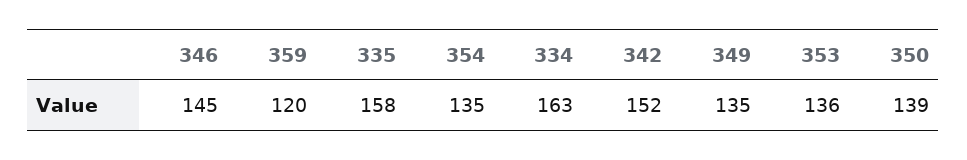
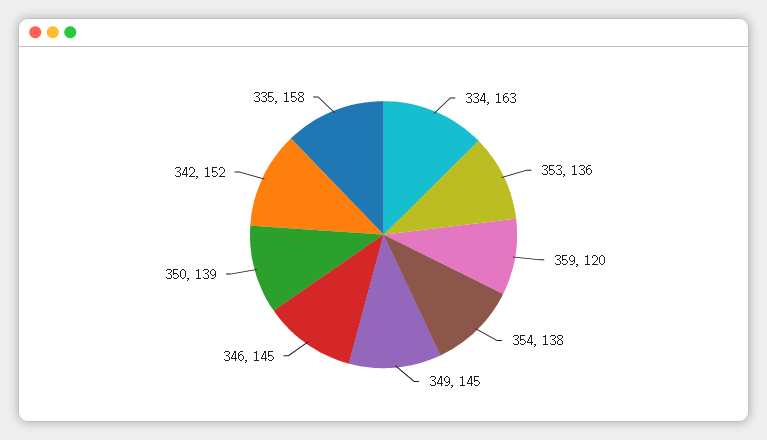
354: 135 -> 138
349: 135 -> 145

